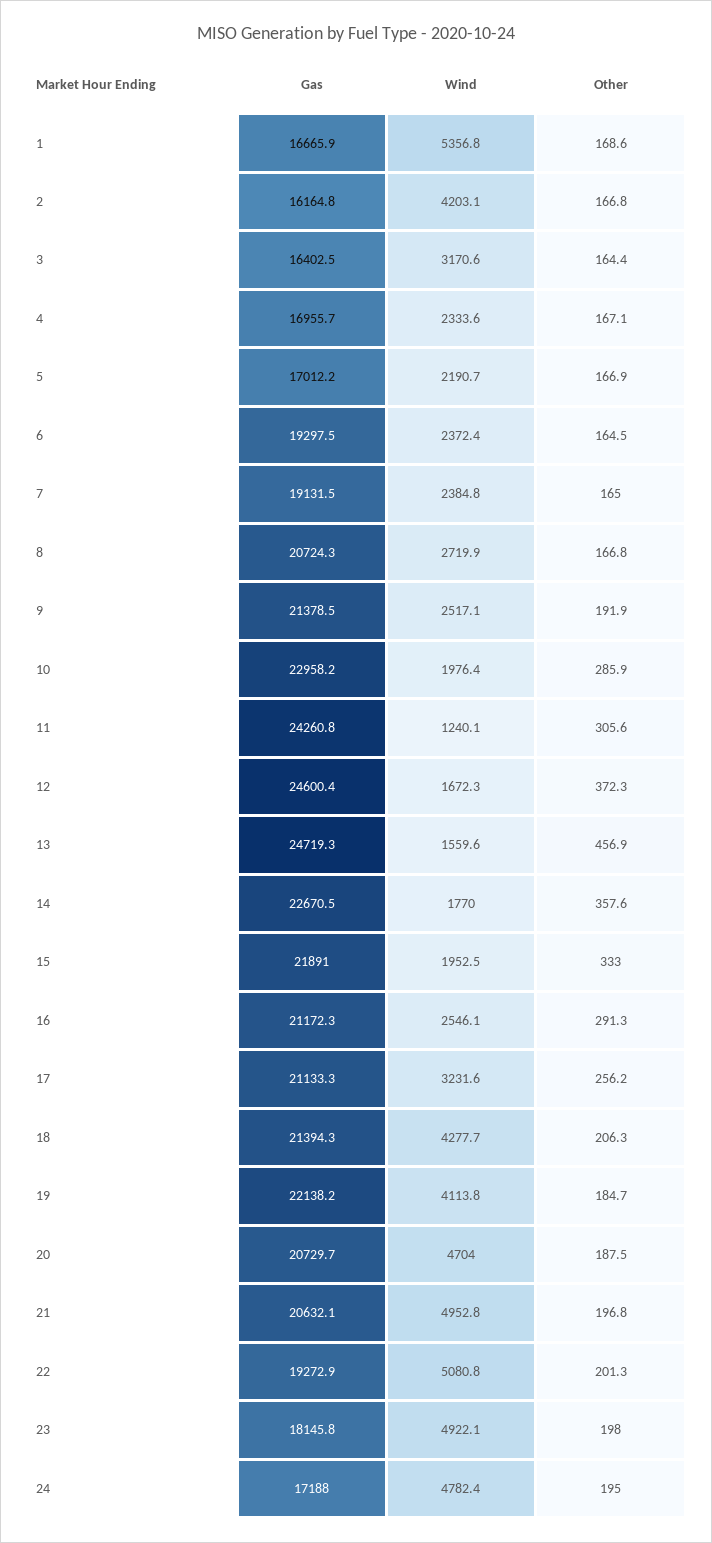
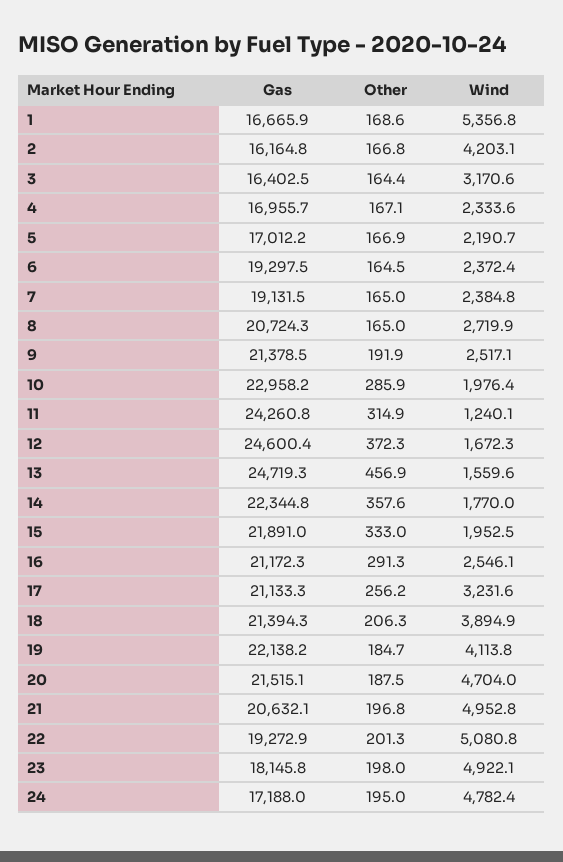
Other, 8: 166.8 -> 165
Other, 11: 305.6 -> 314.9
Gas, 14: 22670.5 -> 22344.8
Wind, 18: 4277.7 -> 3894.9
Gas, 20: 20729.7 -> 21515.1

